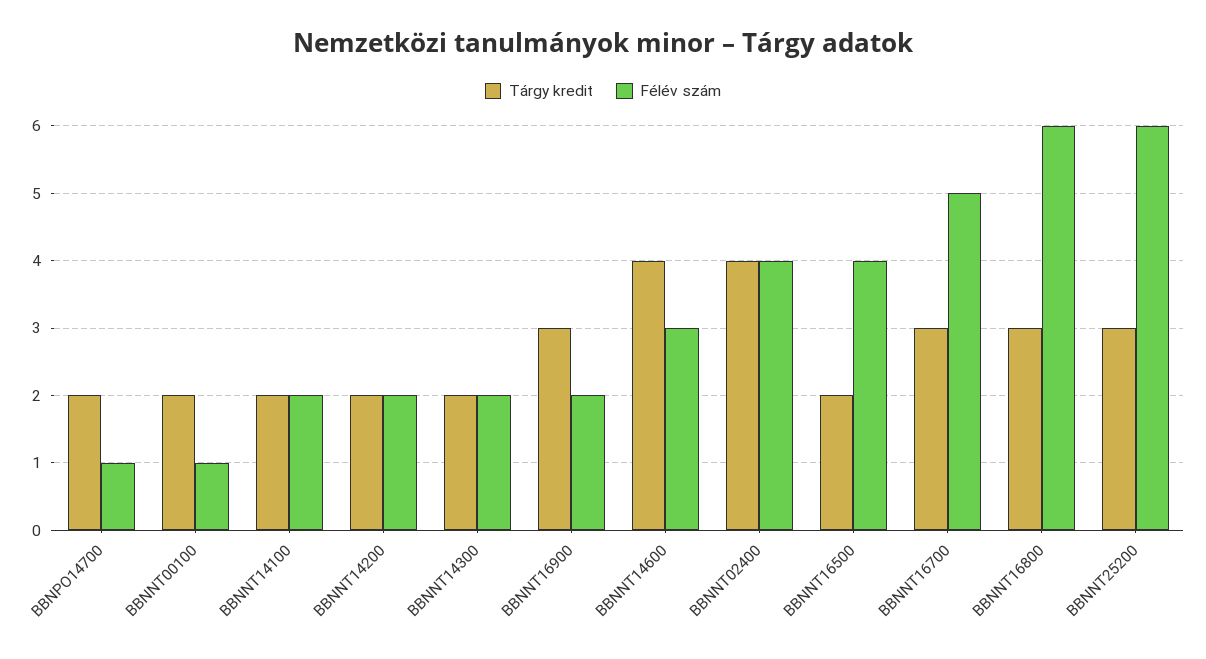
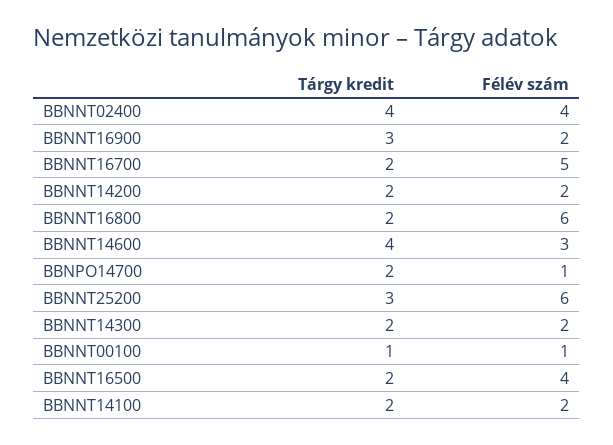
Tárgy kredit, BBNNT00100: 2 -> 1
Tárgy kredit, BBNNT16700: 3 -> 2
Tárgy kredit, BBNNT16800: 3 -> 2

